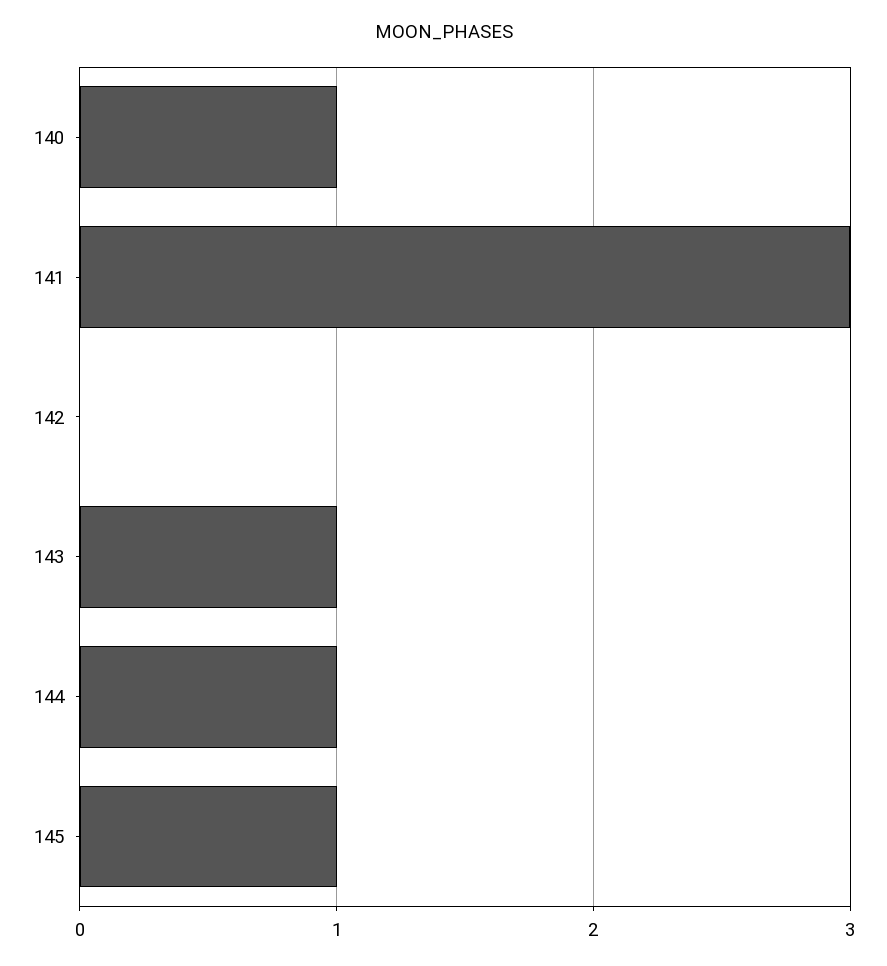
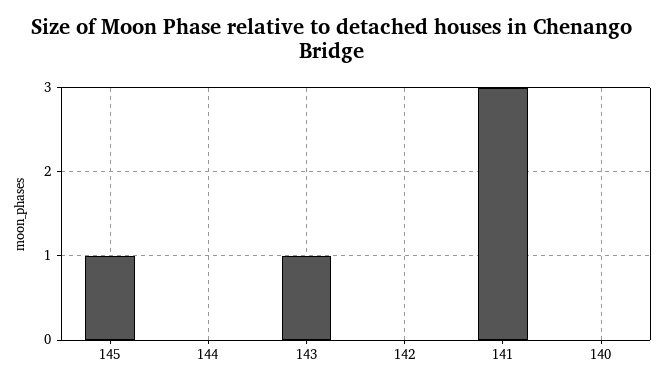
140: 1 -> 0
144: 1 -> 0

